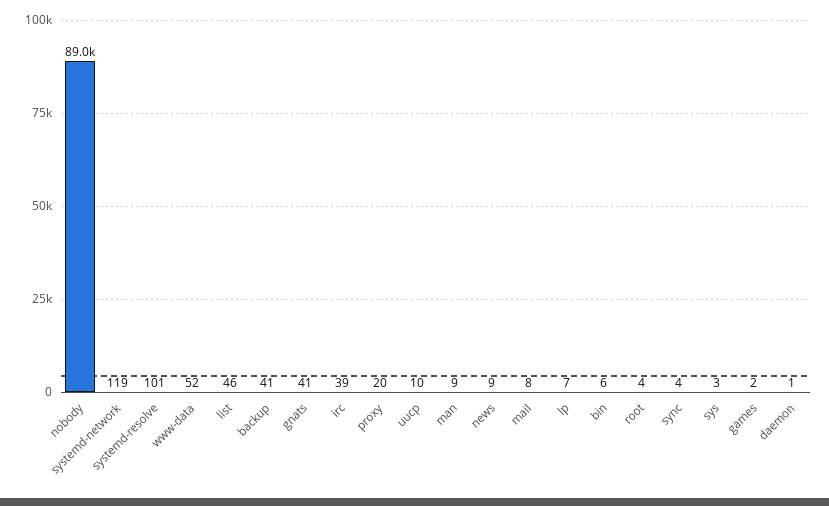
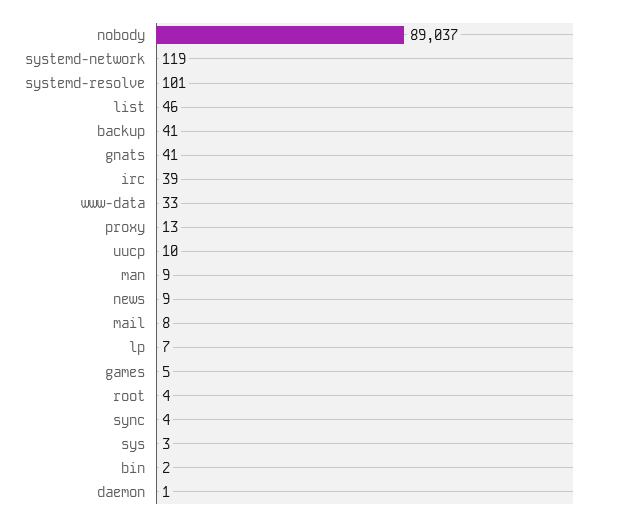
www-data: 52 -> 33
proxy: 20 -> 13
bin: 6 -> 2
games: 2 -> 5

